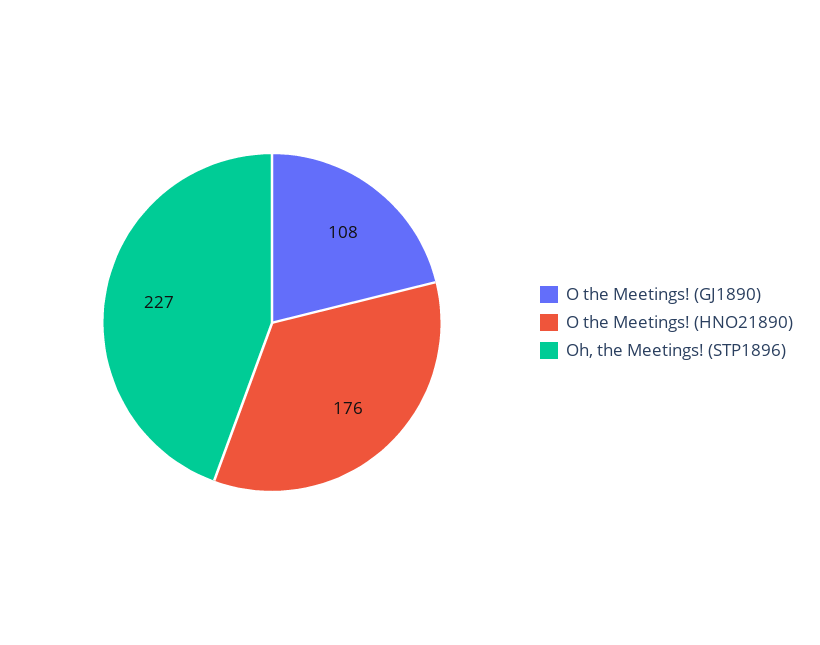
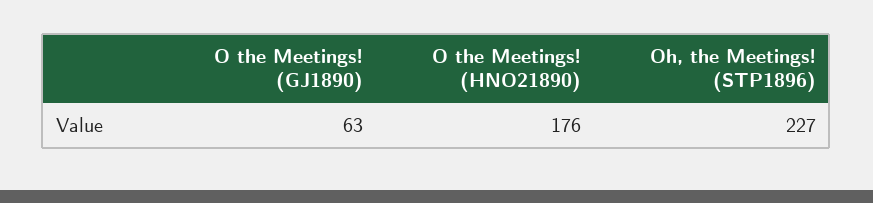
O the Meetings! (GJ1890): 108 -> 63

